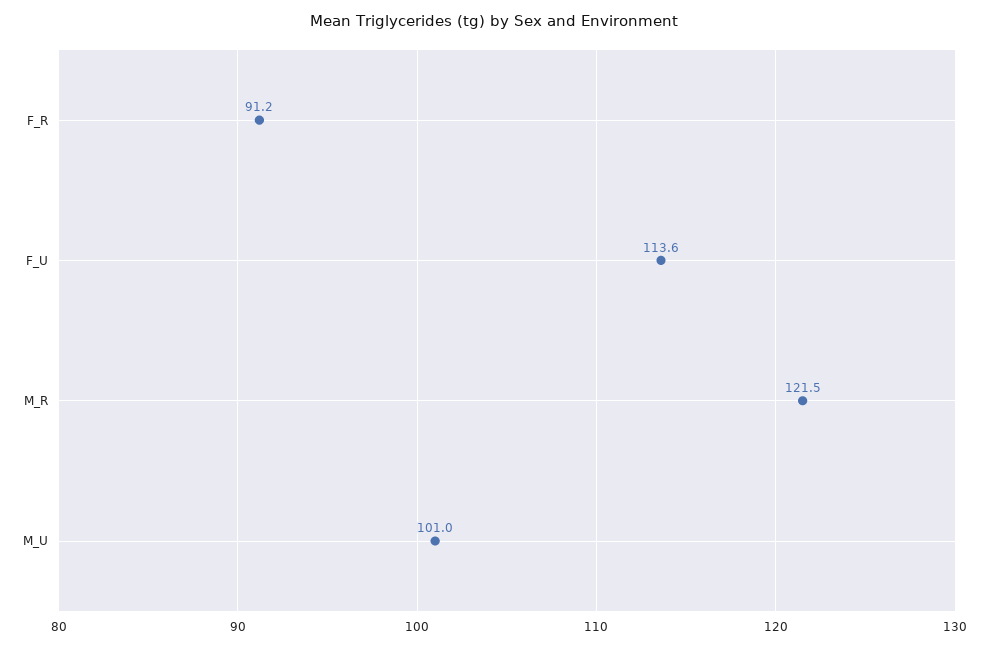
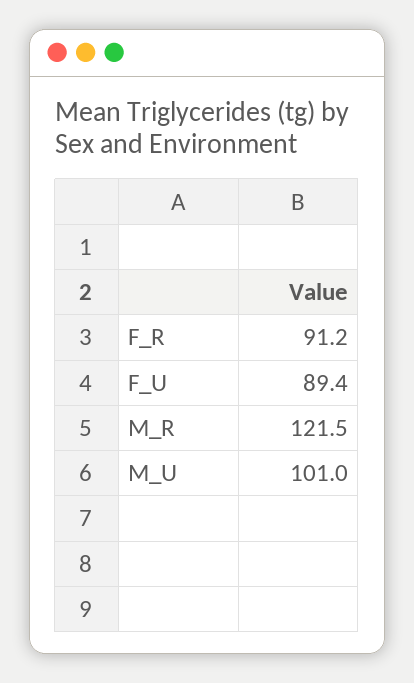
F_U: 113.6 -> 89.4

